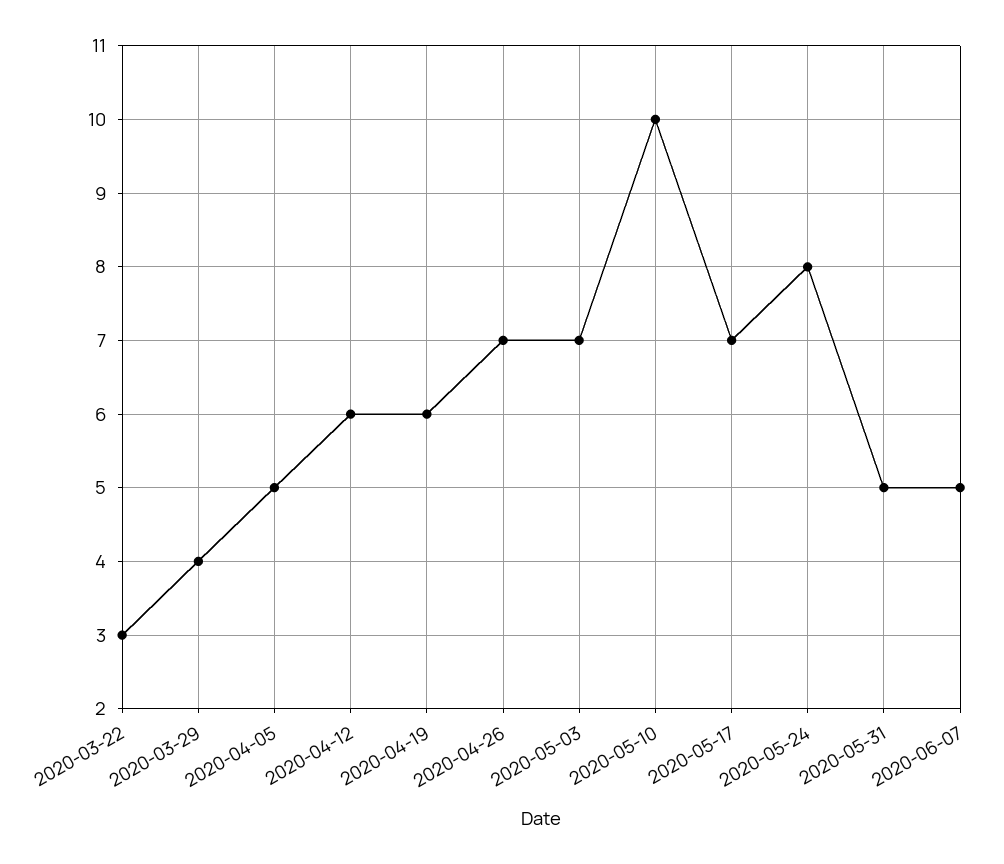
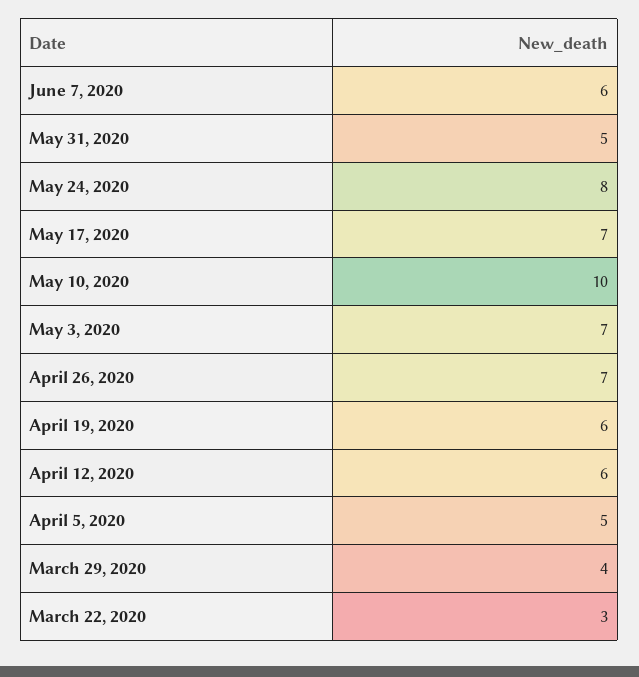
2020-06-07: 5 -> 6

